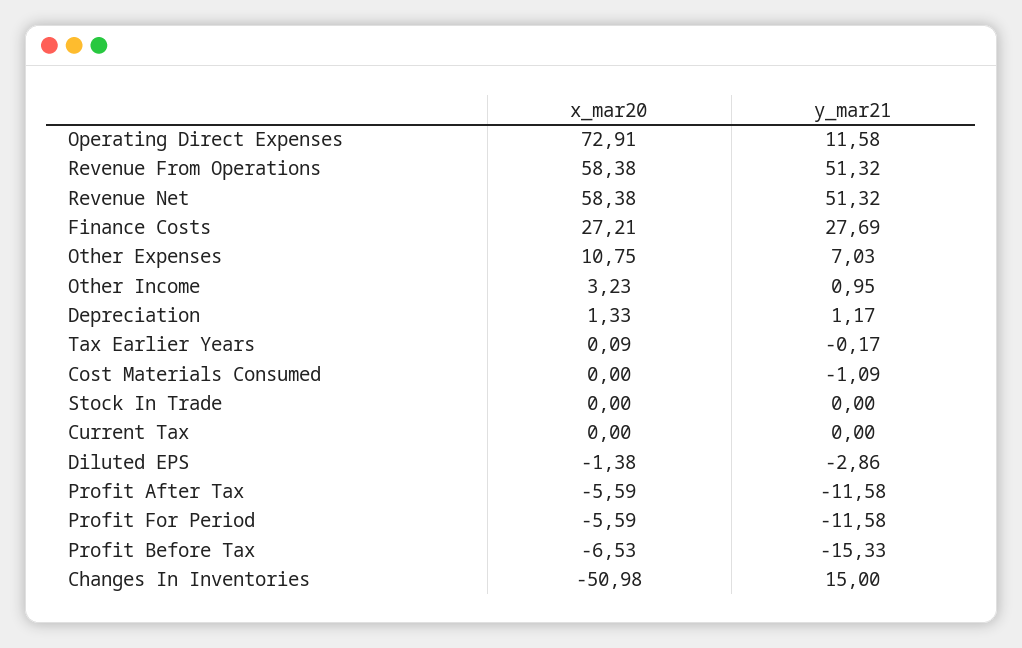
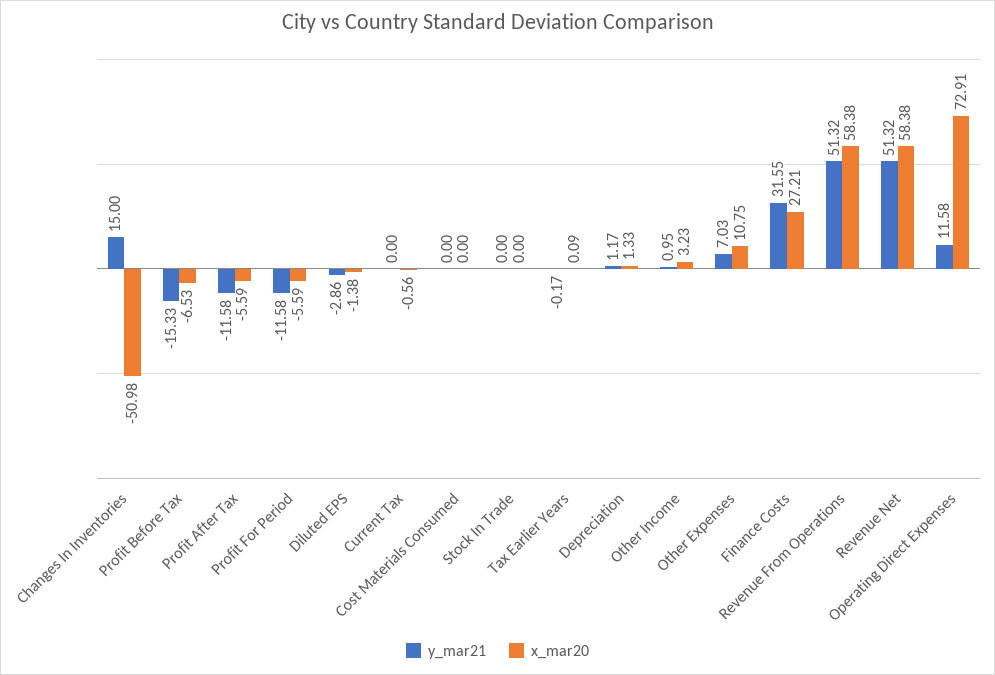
y_mar21, Finance Costs: 27.69 -> 31.55
y_mar21, Cost Materials Consumed: -1.09 -> 0
x_mar20, Current Tax: 0 -> -0.56

